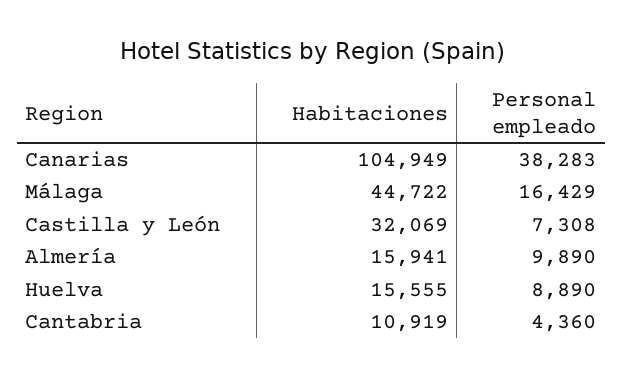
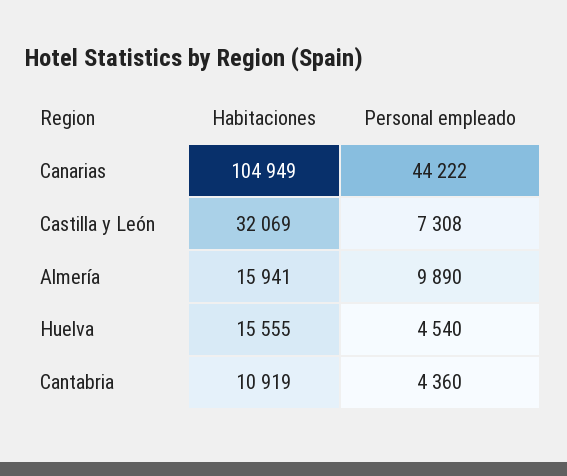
Personal empleado, Canarias: 38283 -> 44222
Habitaciones, Málaga: 44722 -> none
Personal empleado, Málaga: 16429 -> none
Personal empleado, Huelva: 8890 -> 4540

